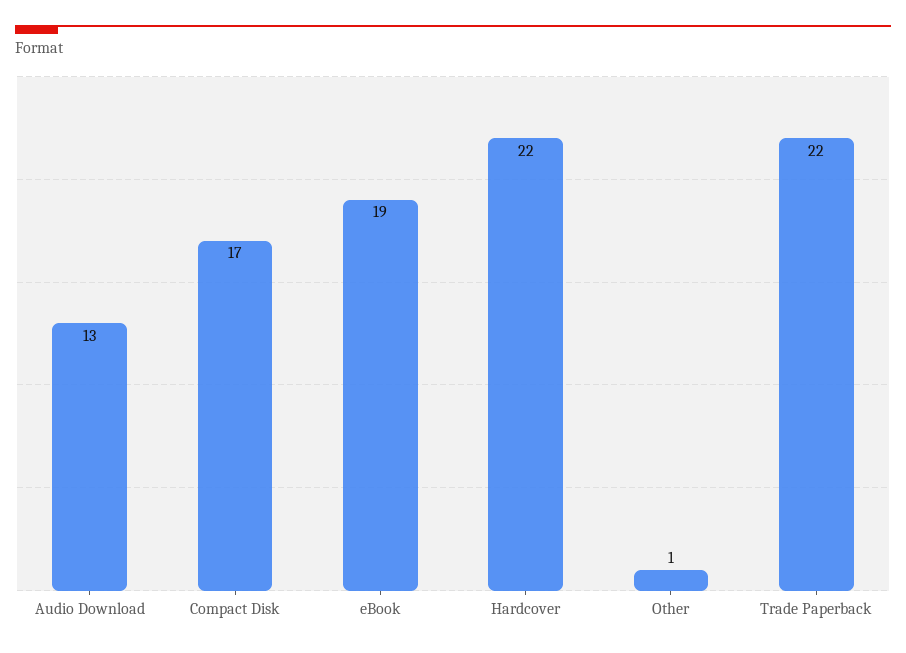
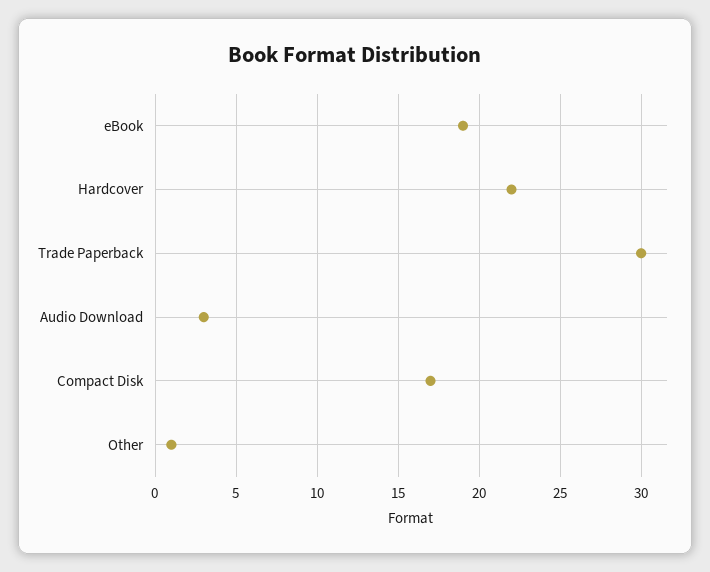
Audio Download: 13 -> 3
Trade Paperback: 22 -> 30

